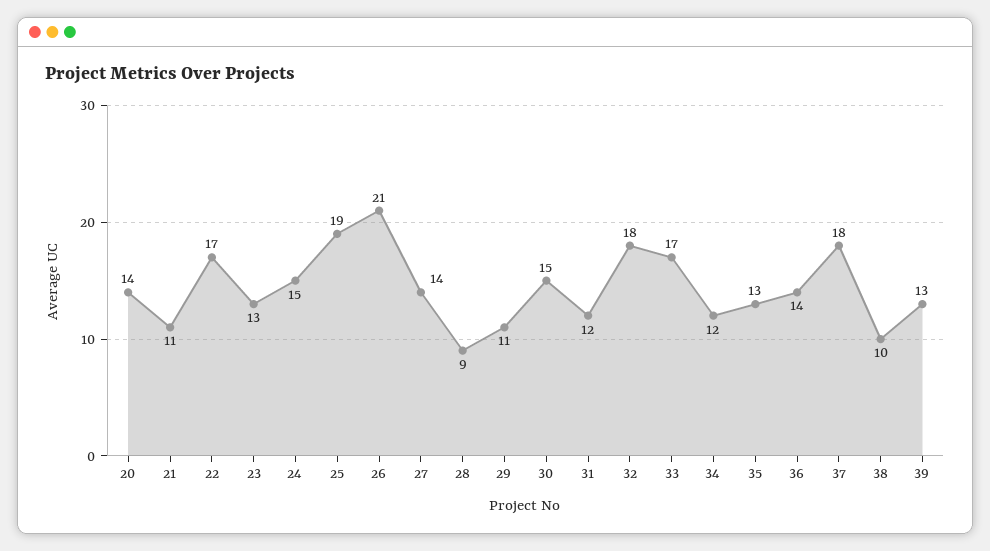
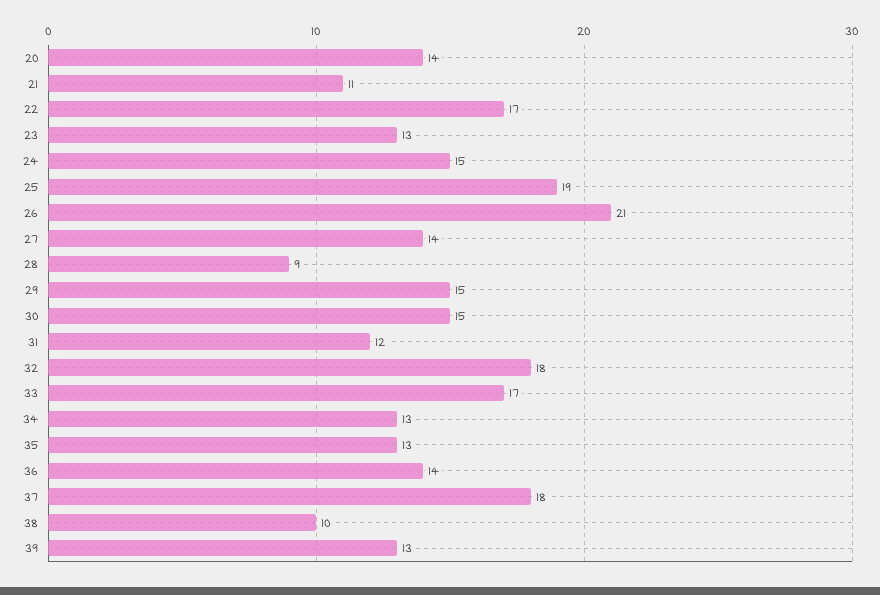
29: 11 -> 15
34: 12 -> 13

